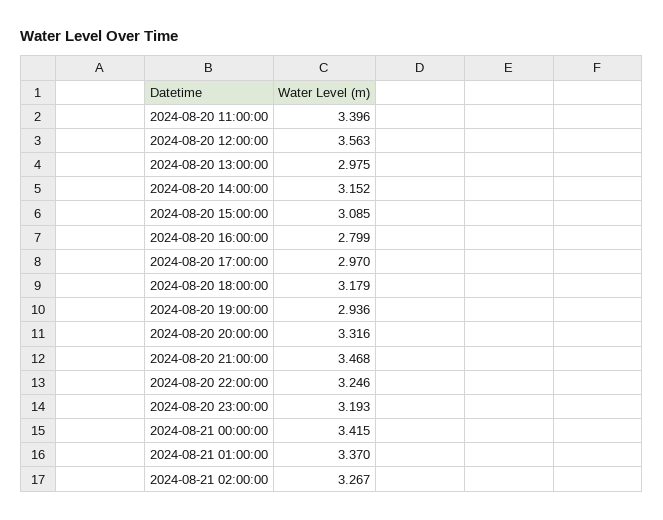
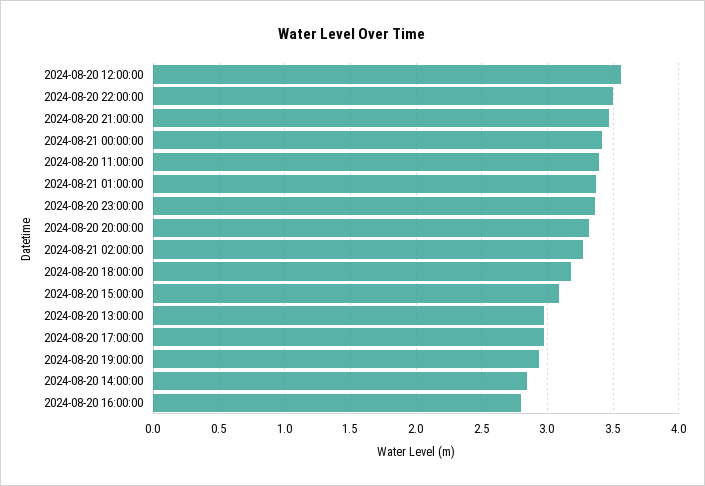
2024-08-20 14:00:00: 3.152 -> 2.85
2024-08-20 22:00:00: 3.246 -> 3.5
2024-08-20 23:00:00: 3.193 -> 3.35

